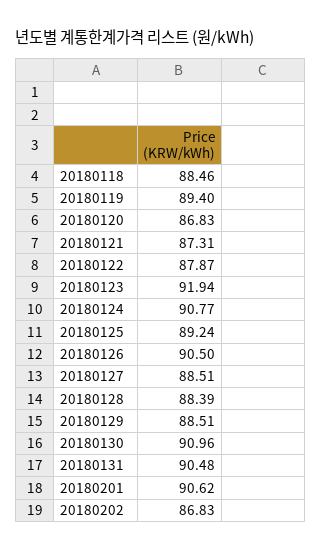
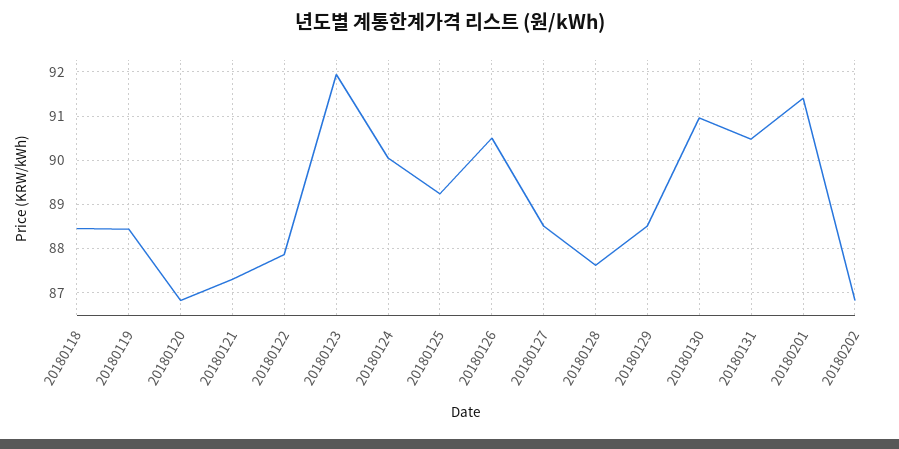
20180119: 89.4 -> 88.4
20180124: 90.77 -> 90
20180128: 88.39 -> 87.6
20180201: 90.62 -> 91.4

